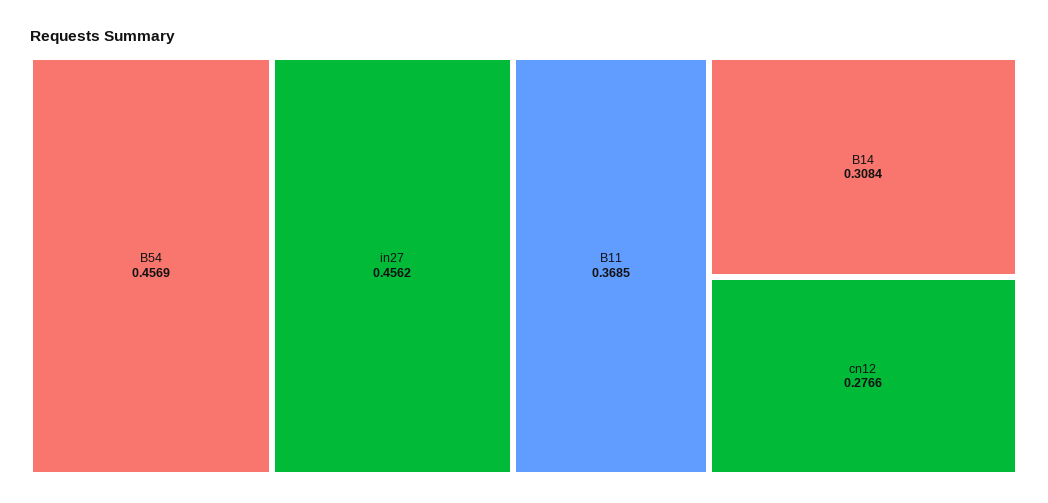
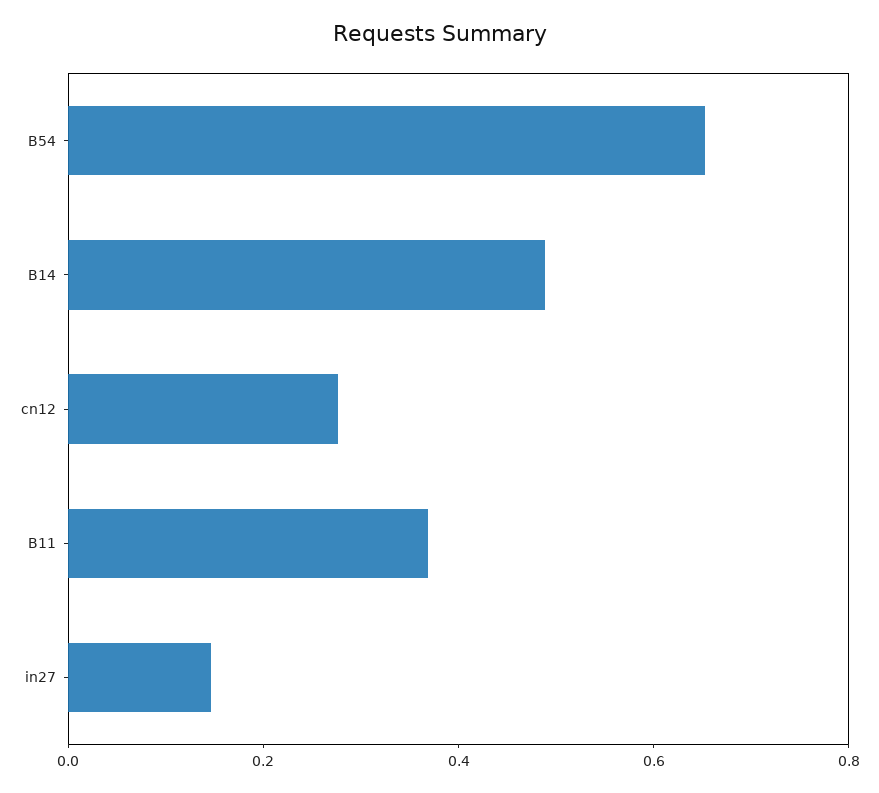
B54: 0.4569 -> 0.65
in27: 0.4562 -> 0.15
B14: 0.3084 -> 0.5

